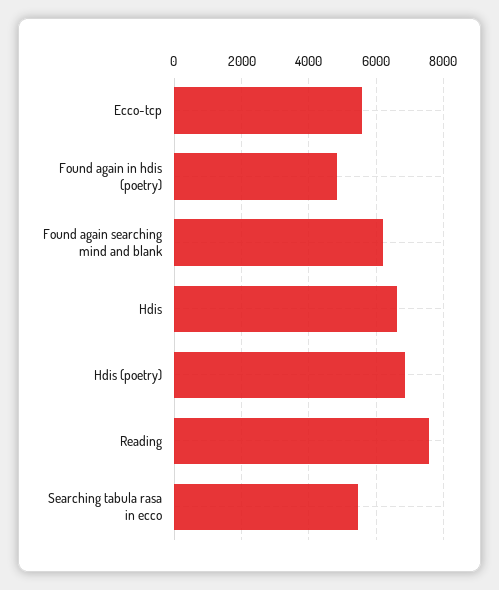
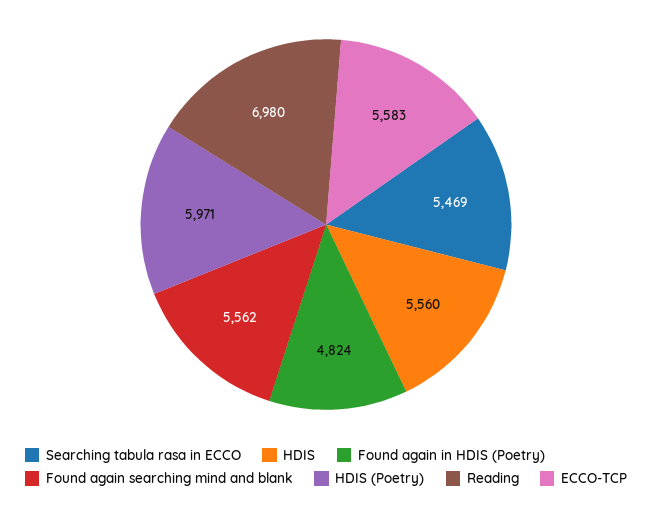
Found again searching mind and blank: 6200 -> 5562
Hdis: 6600 -> 5560
Hdis (poetry): 6800 -> 5971
Reading: 7600 -> 6980

